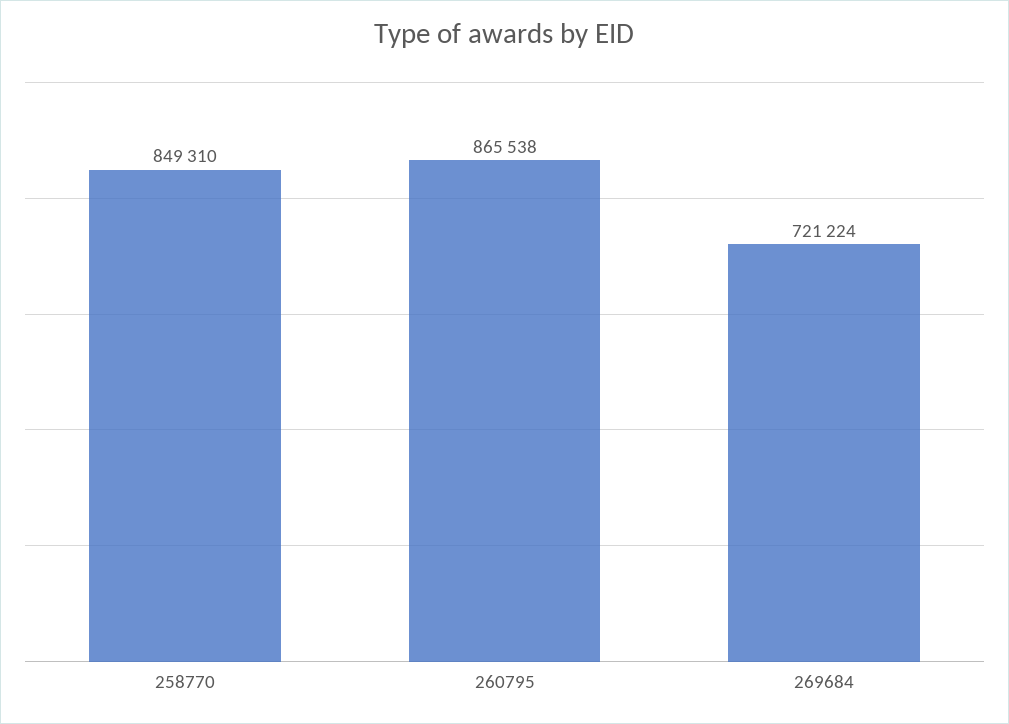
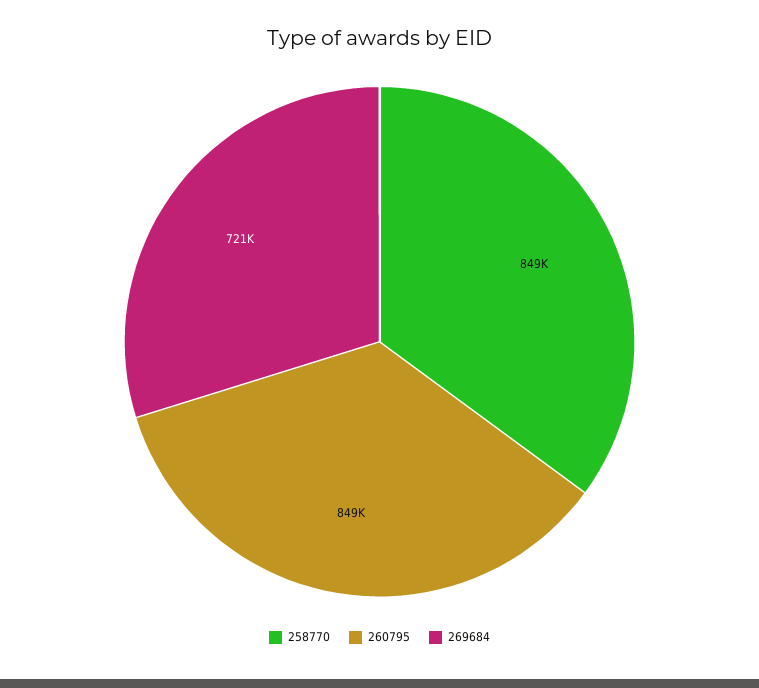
260795: 865538 -> 849000

